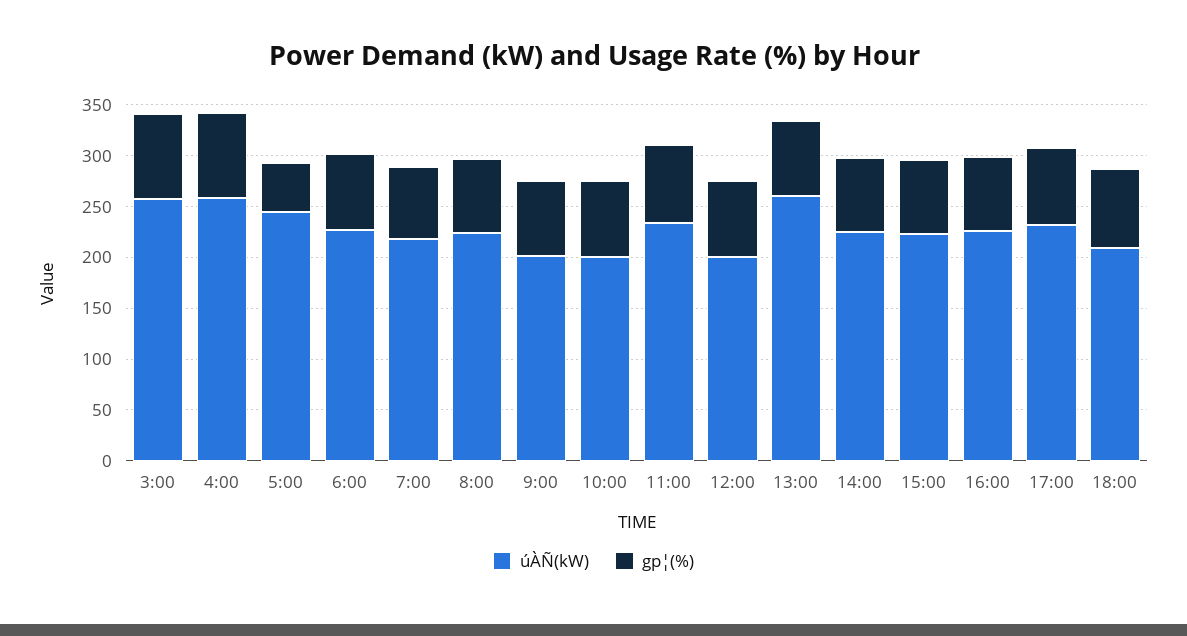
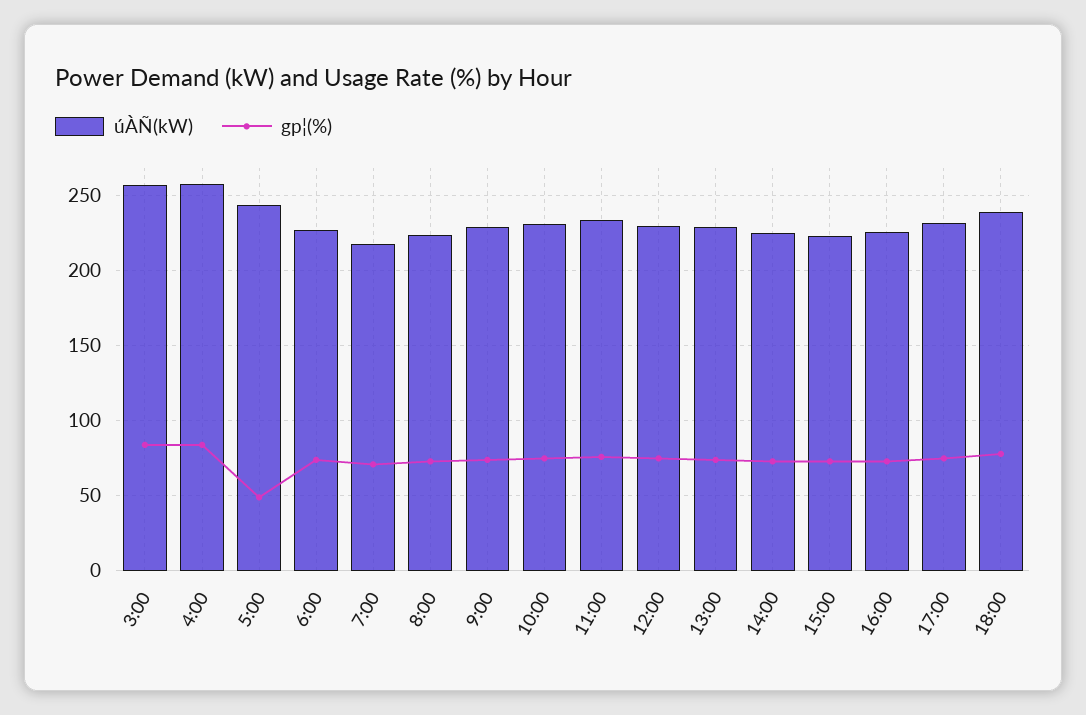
úÀÑ(kW), 9:00: 200 -> 230
úÀÑ(kW), 10:00: 200 -> 230
úÀÑ(kW), 12:00: 200 -> 230
úÀÑ(kW), 13:00: 260 -> 230
úÀÑ(kW), 18:00: 210 -> 240

